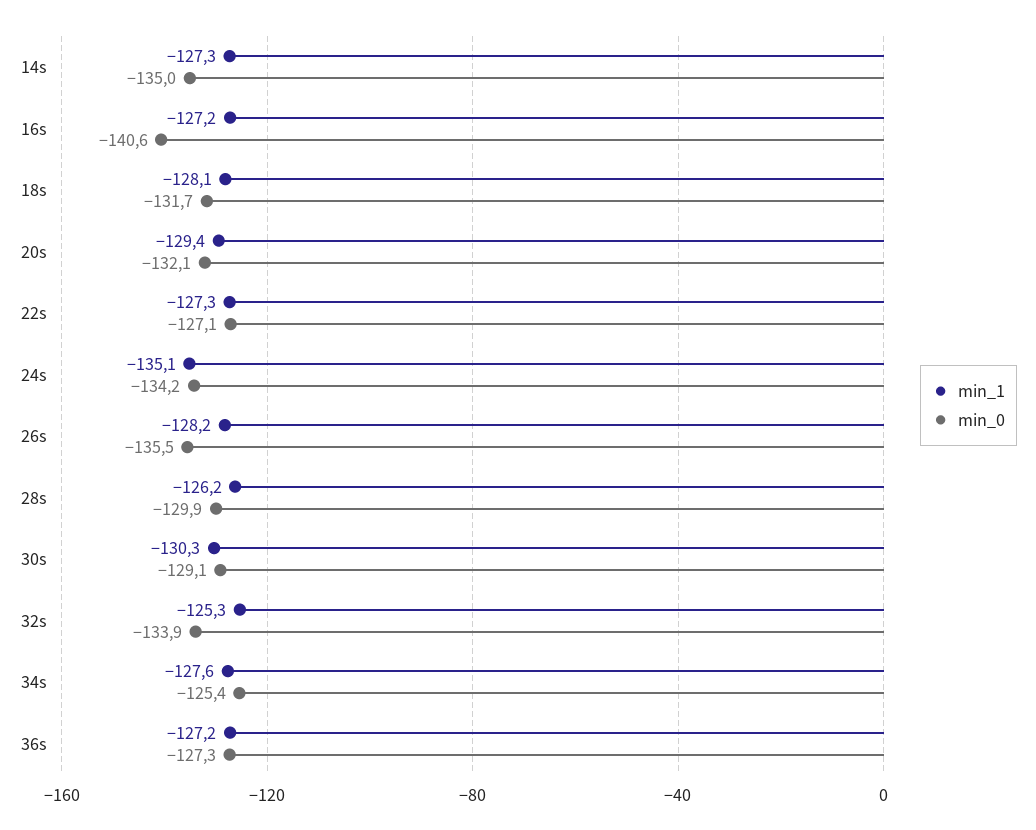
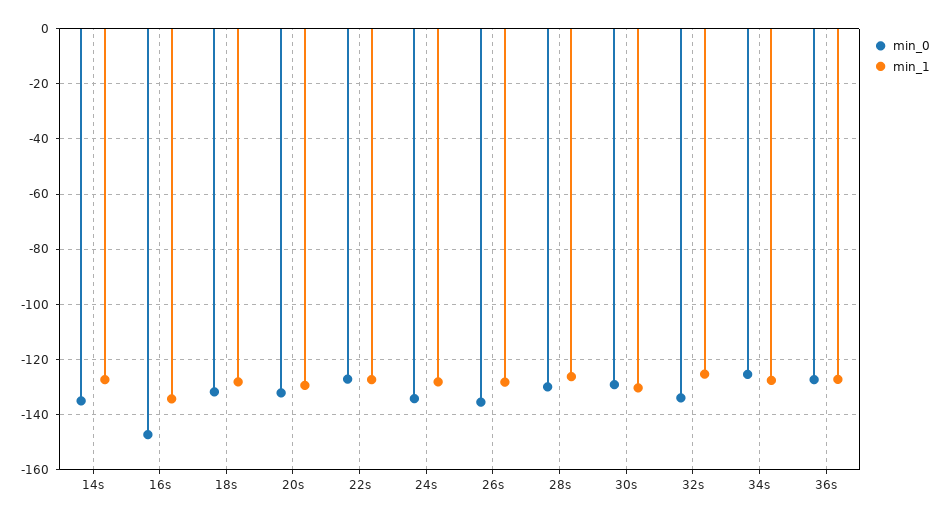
min_1, 16s: -127.2 -> -135
min_0, 16s: -140.6 -> -147.5
min_1, 24s: -135.1 -> -127.5

